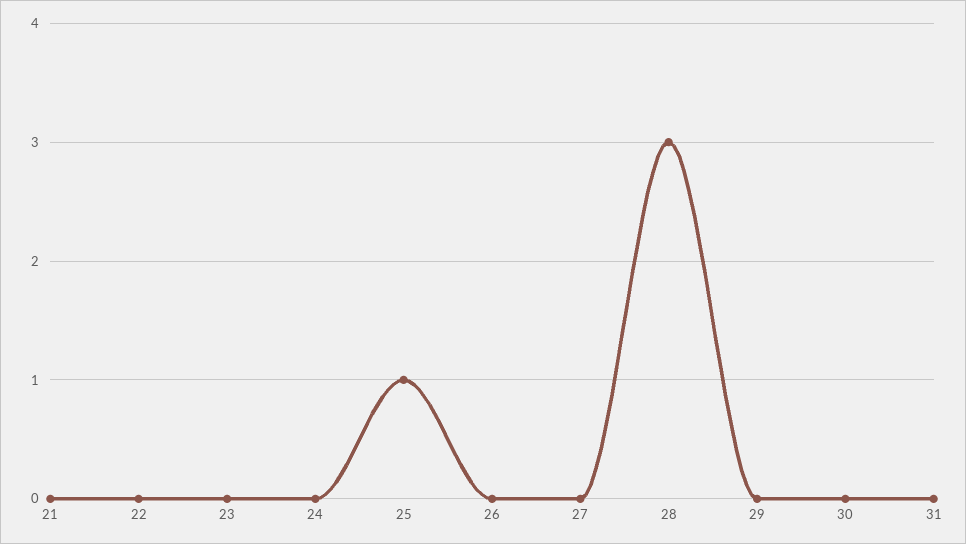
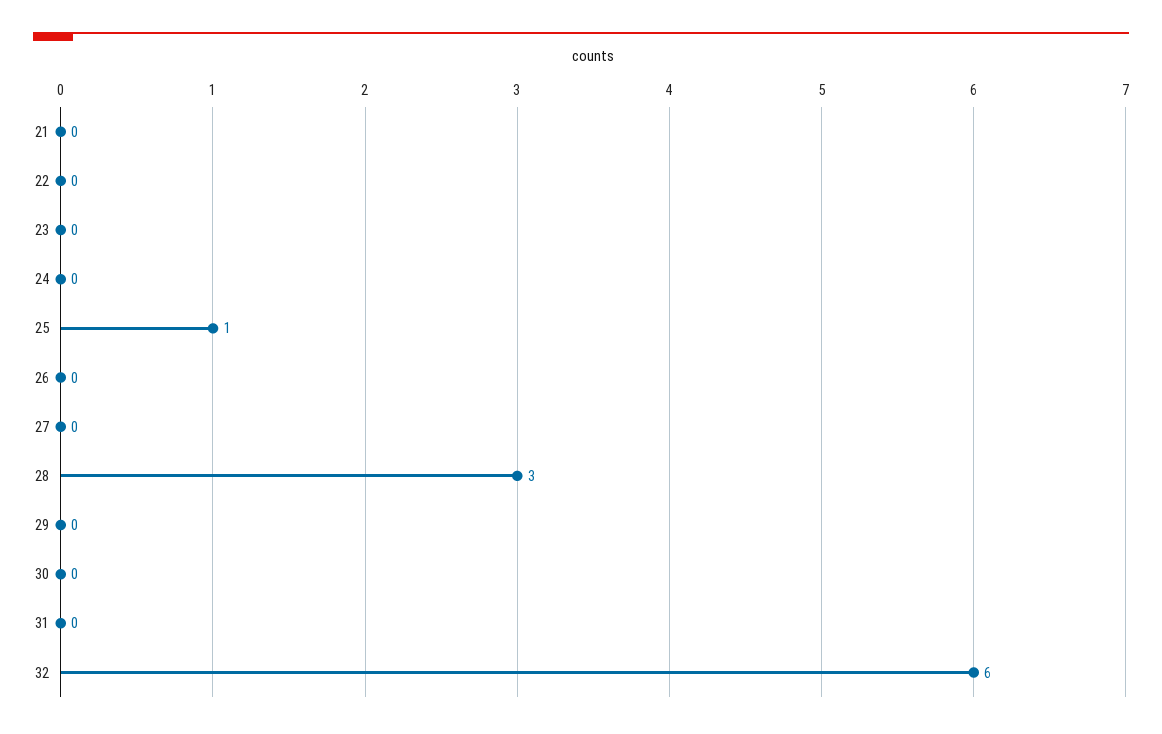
32: none -> 6

